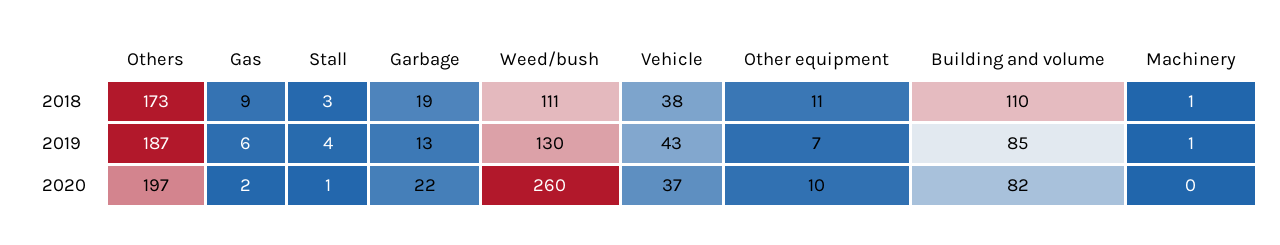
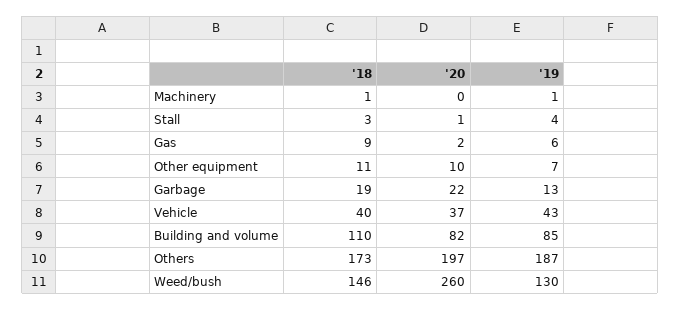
Weed/bush, 2018: 111 -> 146
Vehicle, 2018: 38 -> 40

